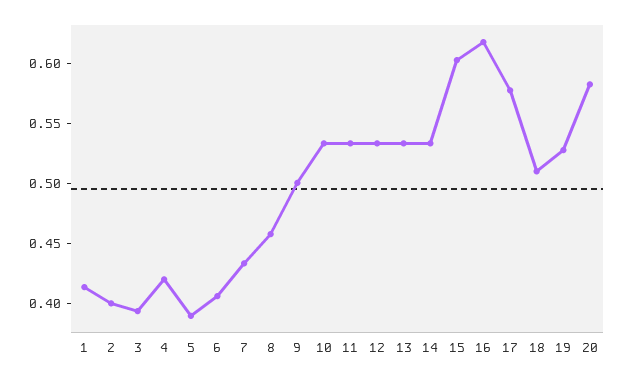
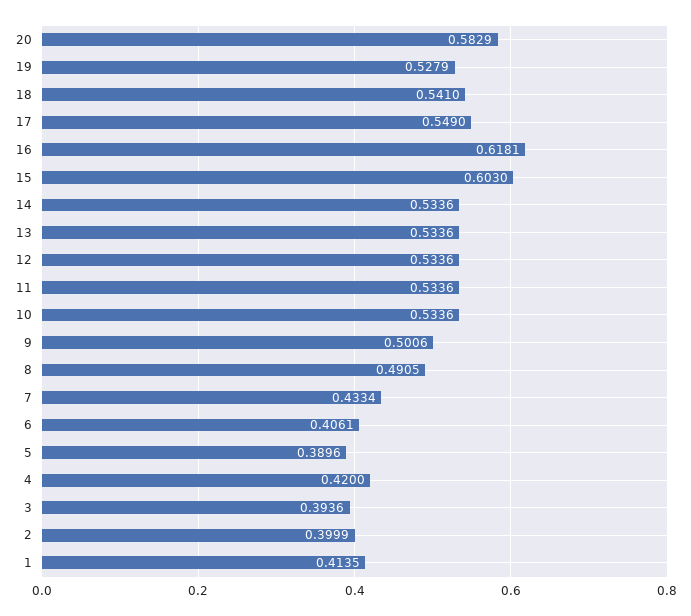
8: 0.46 -> 0.4905
17: 0.58 -> 0.549
18: 0.51 -> 0.541

